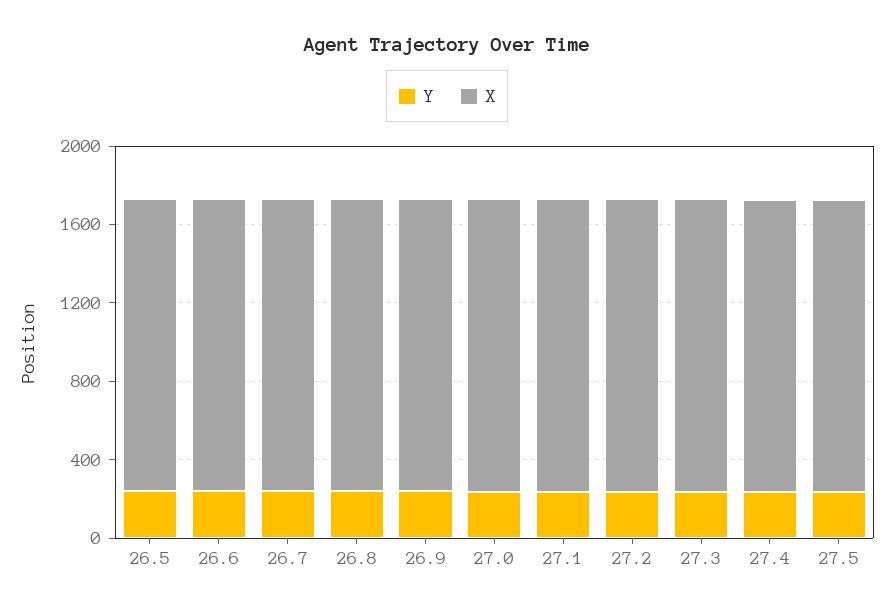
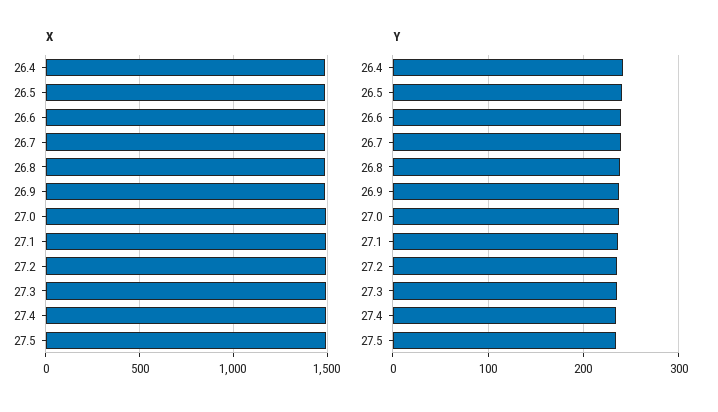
X, 26.4: none -> 1500
Y, 26.4: none -> 240

